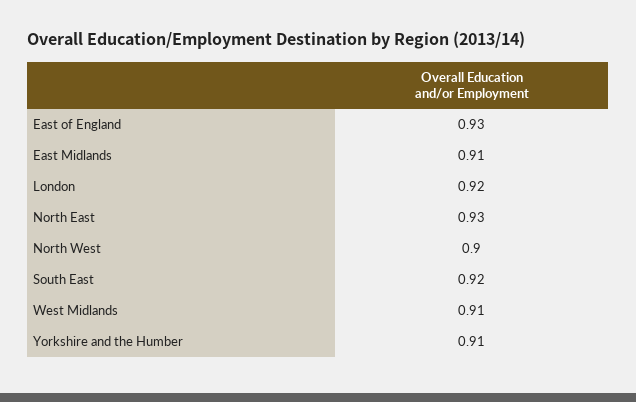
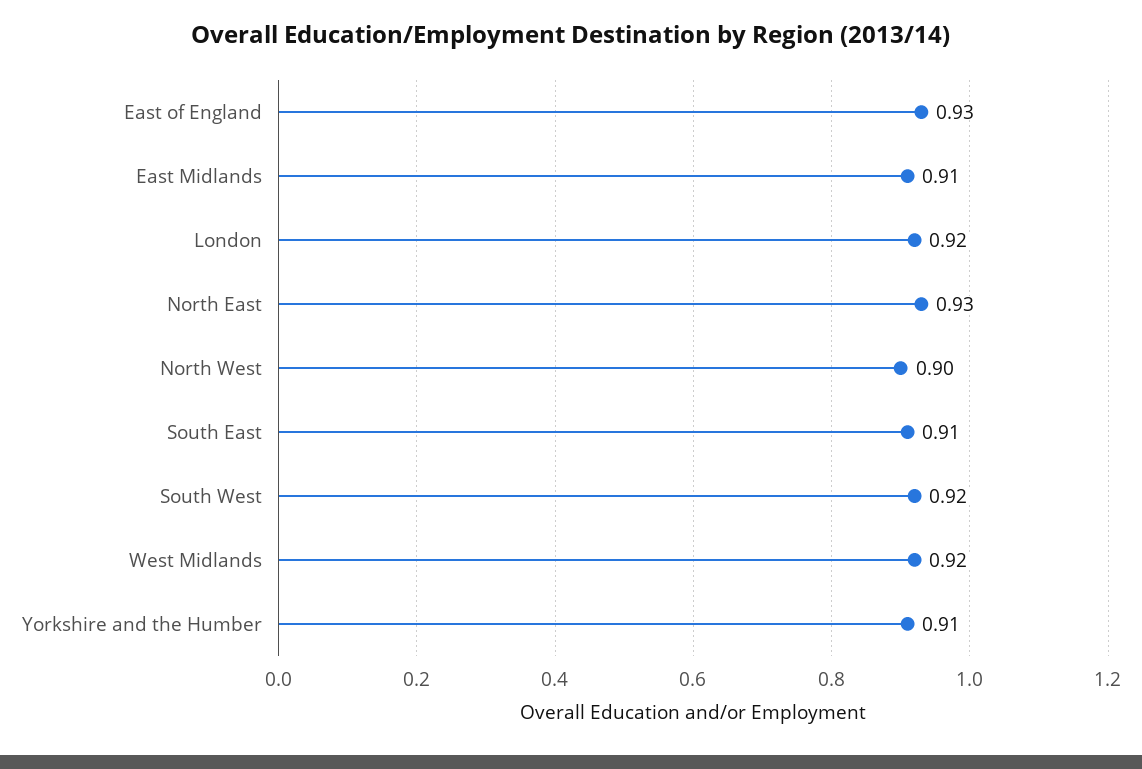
South East: 0.92 -> 0.91
West Midlands: 0.91 -> 0.92
South West: none -> 0.92

